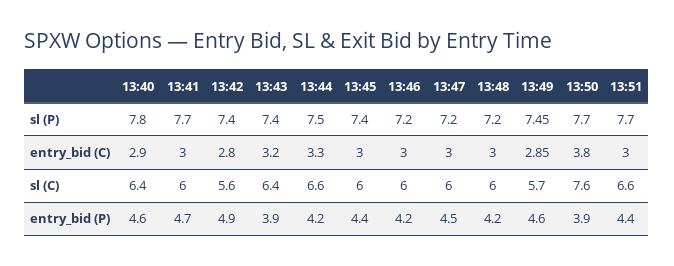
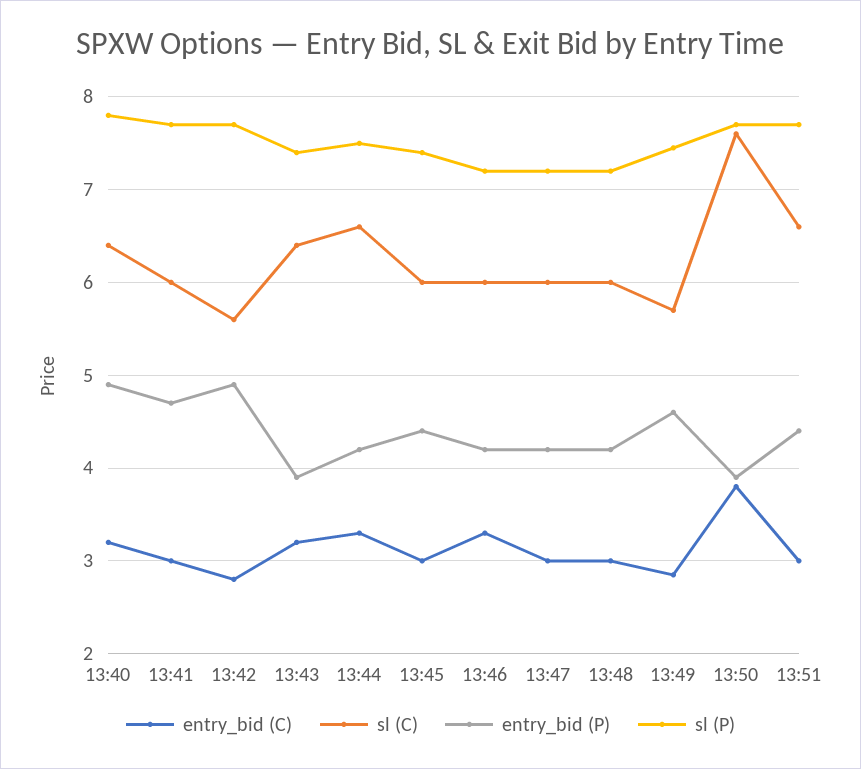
sl (P), 13:42: 7.4 -> 7.7
entry_bid (C), 13:40: 2.9 -> 3.2
entry_bid (C), 13:46: 3 -> 3.3
entry_bid (P), 13:40: 4.6 -> 4.9
entry_bid (P), 13:47: 4.5 -> 4.2

